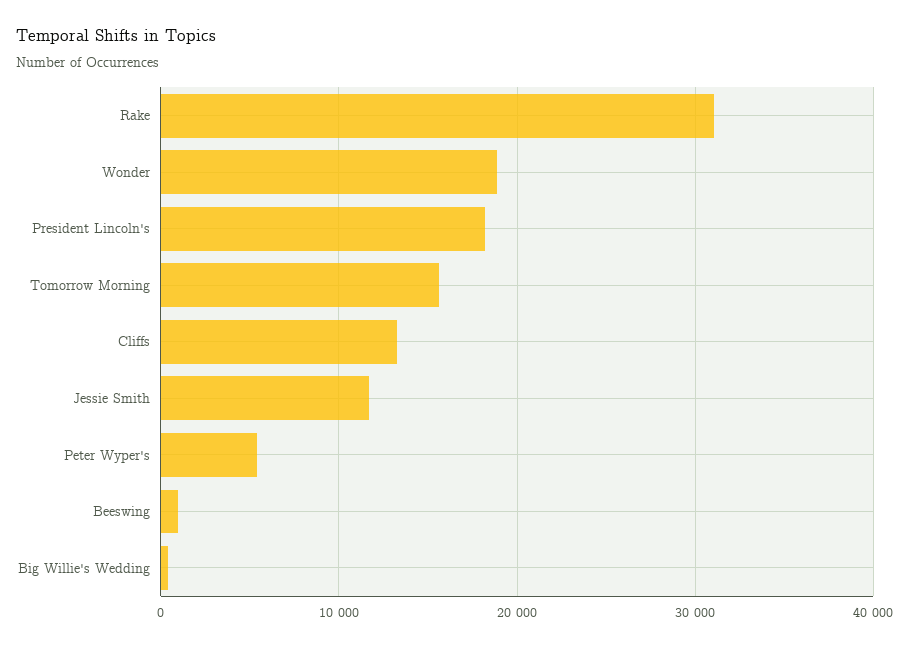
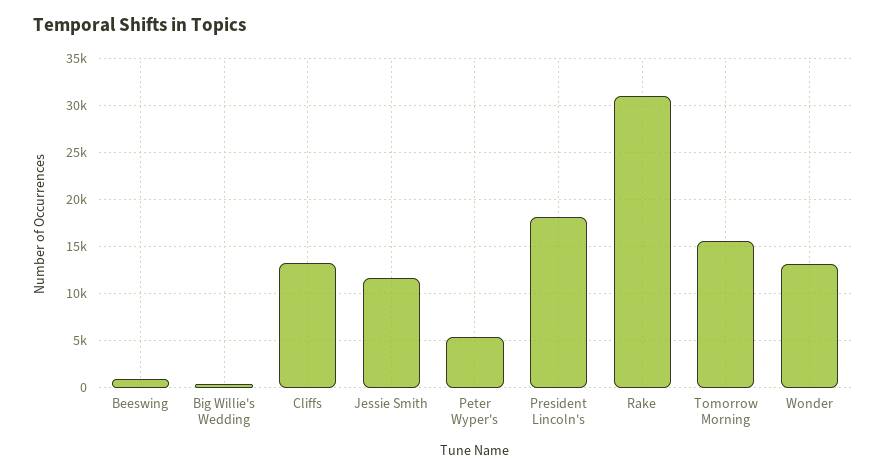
Wonder: 19000 -> 13000

